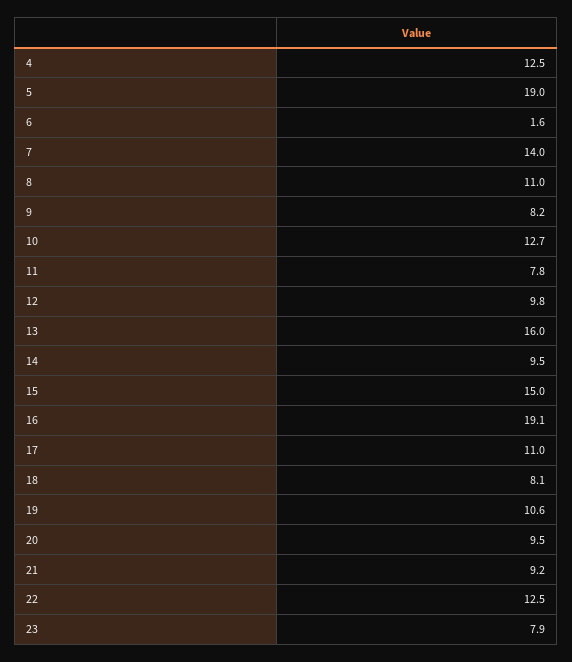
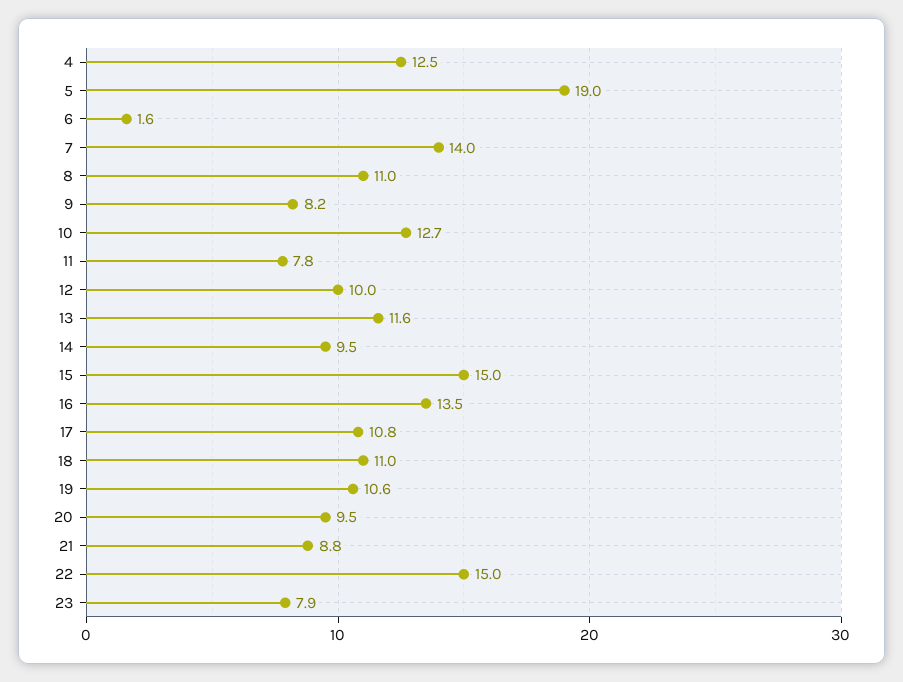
12: 9.8 -> 10
13: 16 -> 11.6
16: 19.1 -> 13.5
17: 11 -> 10.8
18: 8.1 -> 11
21: 9.2 -> 8.8
22: 12.5 -> 15

